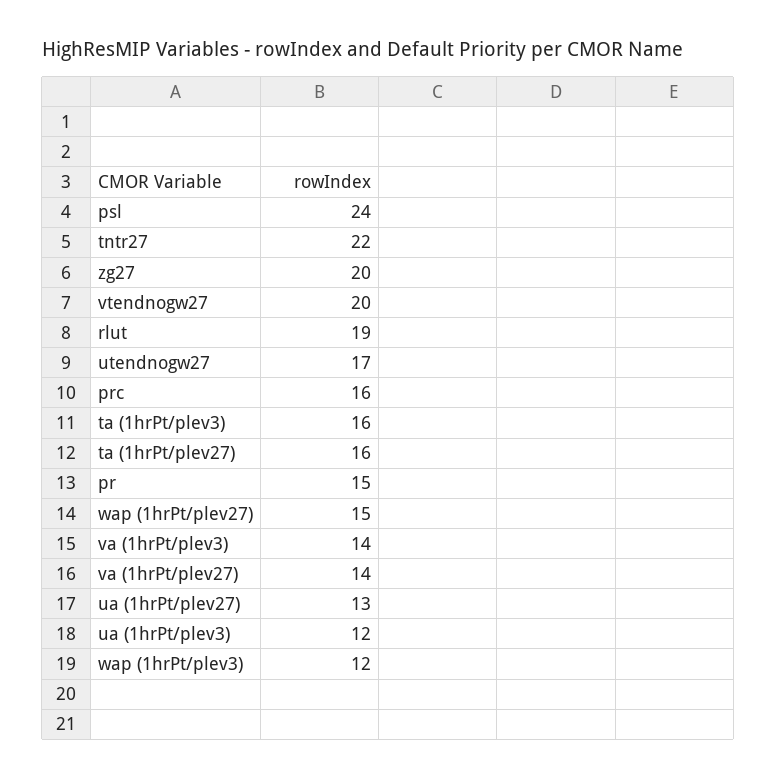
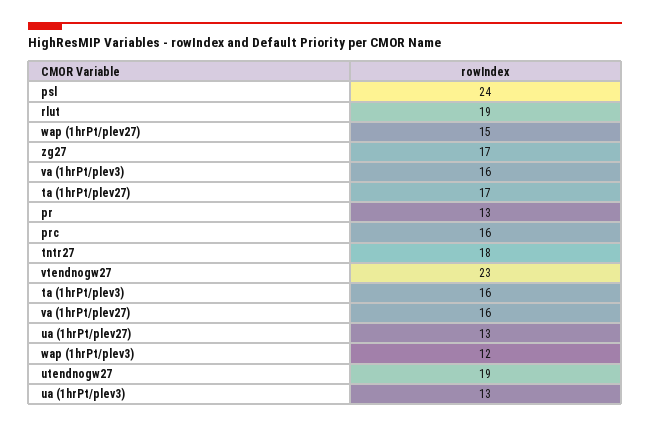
tntr27: 22 -> 18
zg27: 20 -> 17
vtendnogw27: 20 -> 23
utendnogw27: 17 -> 19
ta (1hrPt/plev27): 16 -> 17
pr: 15 -> 13
va (1hrPt/plev3): 14 -> 16
va (1hrPt/plev27): 14 -> 16
ua (1hrPt/plev3): 12 -> 13

